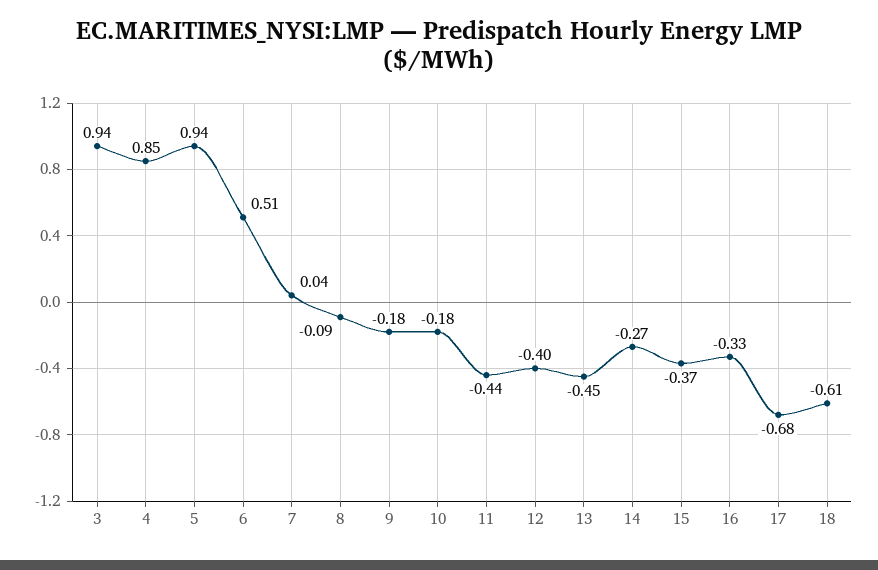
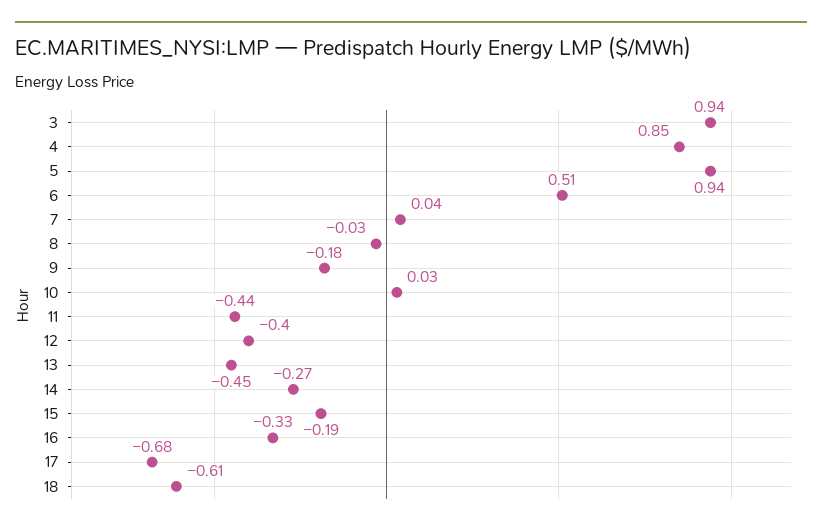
8: -0.09 -> -0.03
10: -0.18 -> 0.03
15: -0.37 -> -0.19

